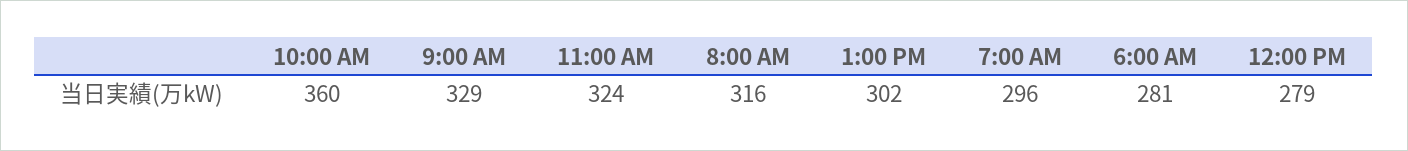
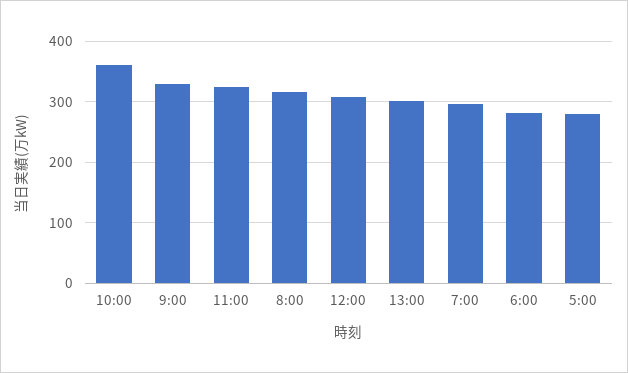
12:00 PM: 279 -> 310
5:00: none -> 280

